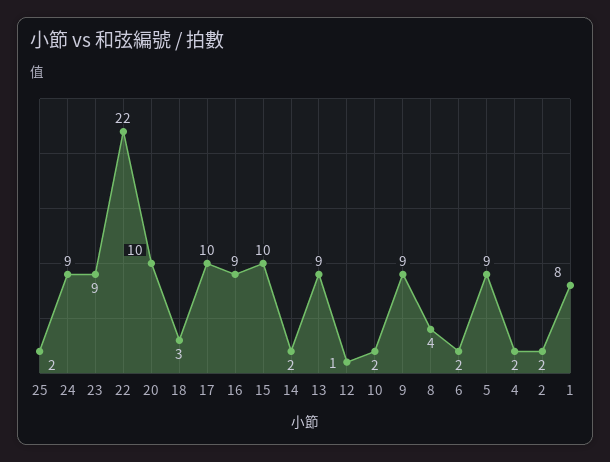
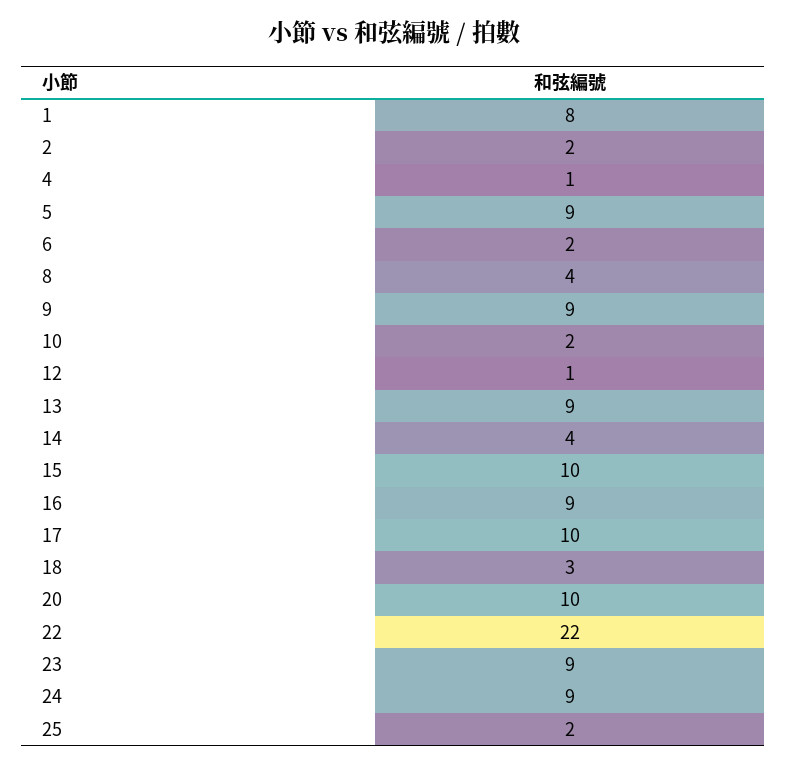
14: 2 -> 4
4: 2 -> 1

